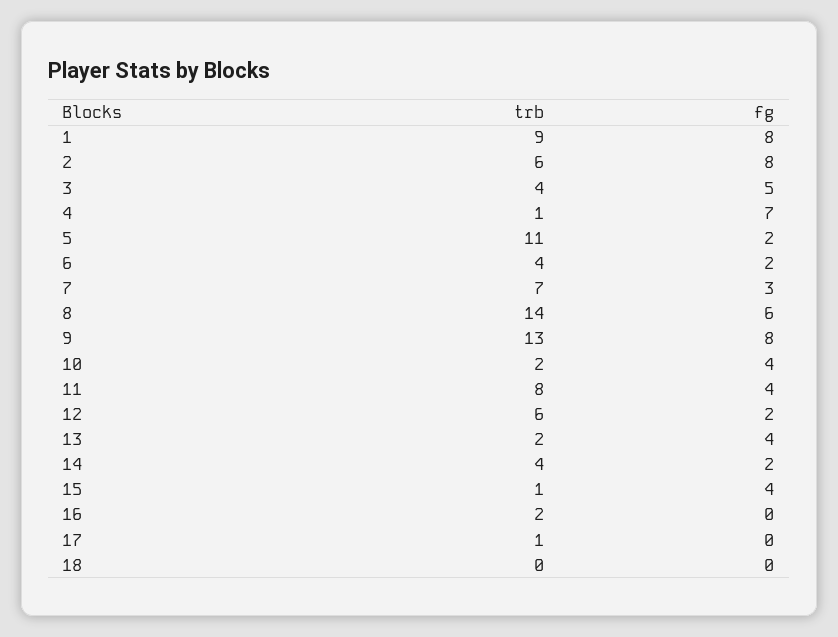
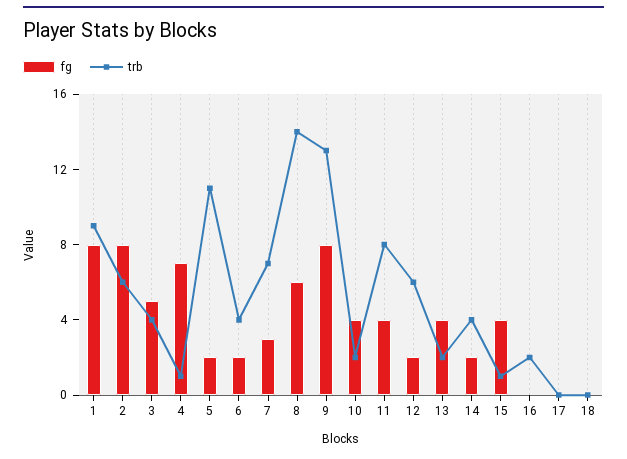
trb, 17: 1 -> 0

